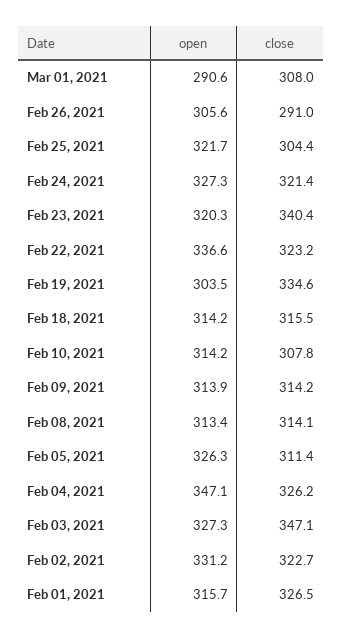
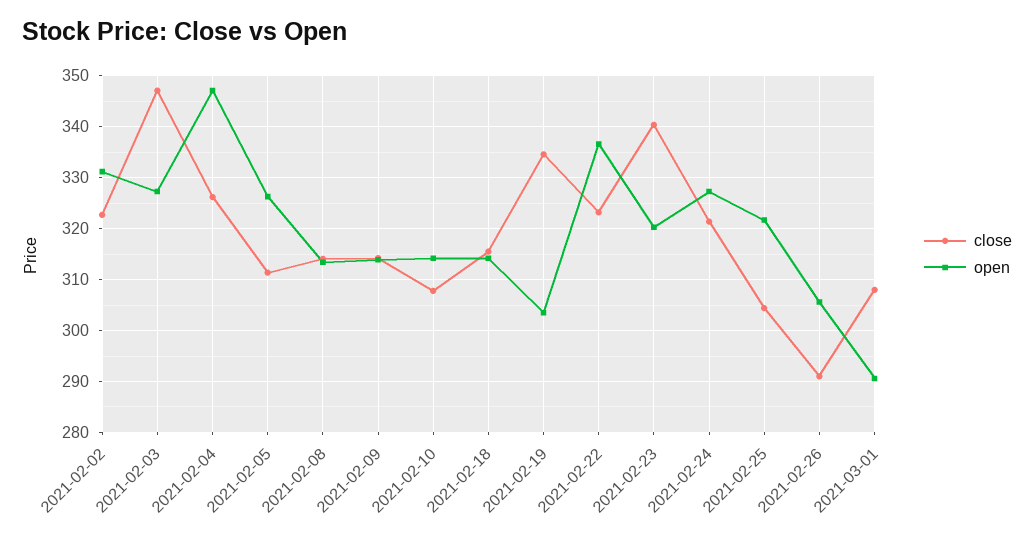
open, Feb 01, 2021: 315.7 -> none
close, Feb 01, 2021: 326.5 -> none

